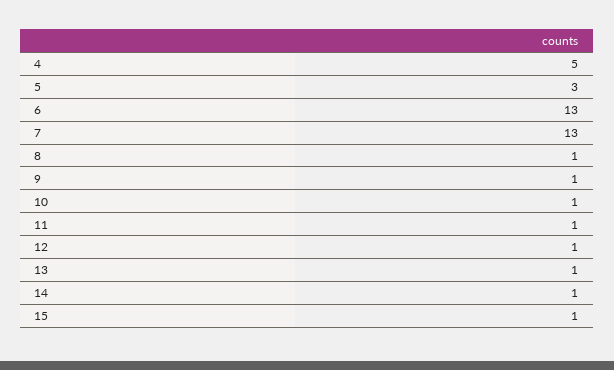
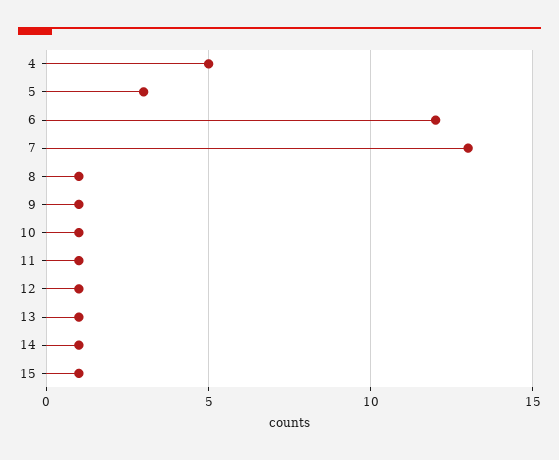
6: 13 -> 12

